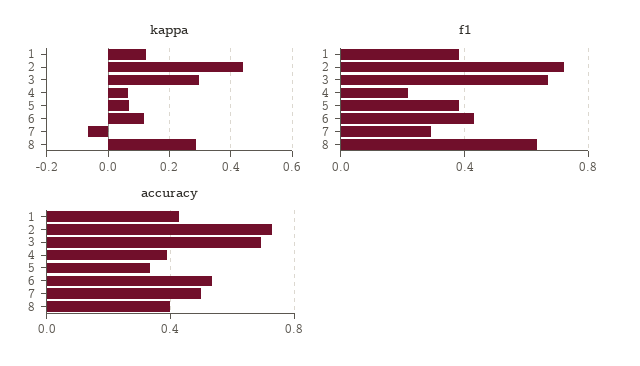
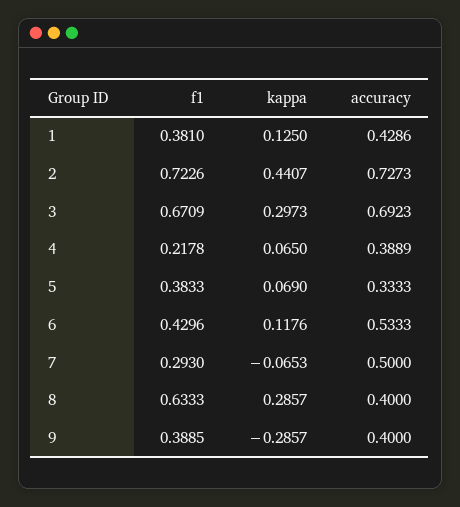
f1, 9: none -> 0.3885
kappa, 9: none -> -0.2857
accuracy, 9: none -> 0.4

